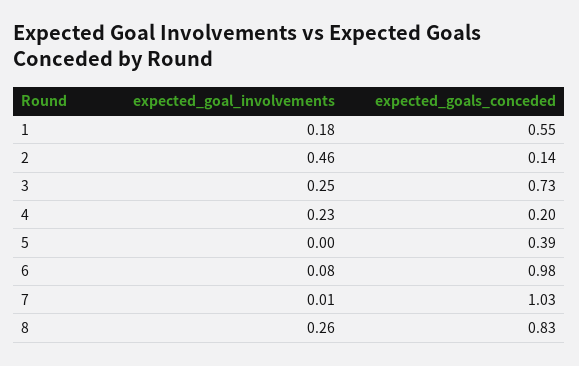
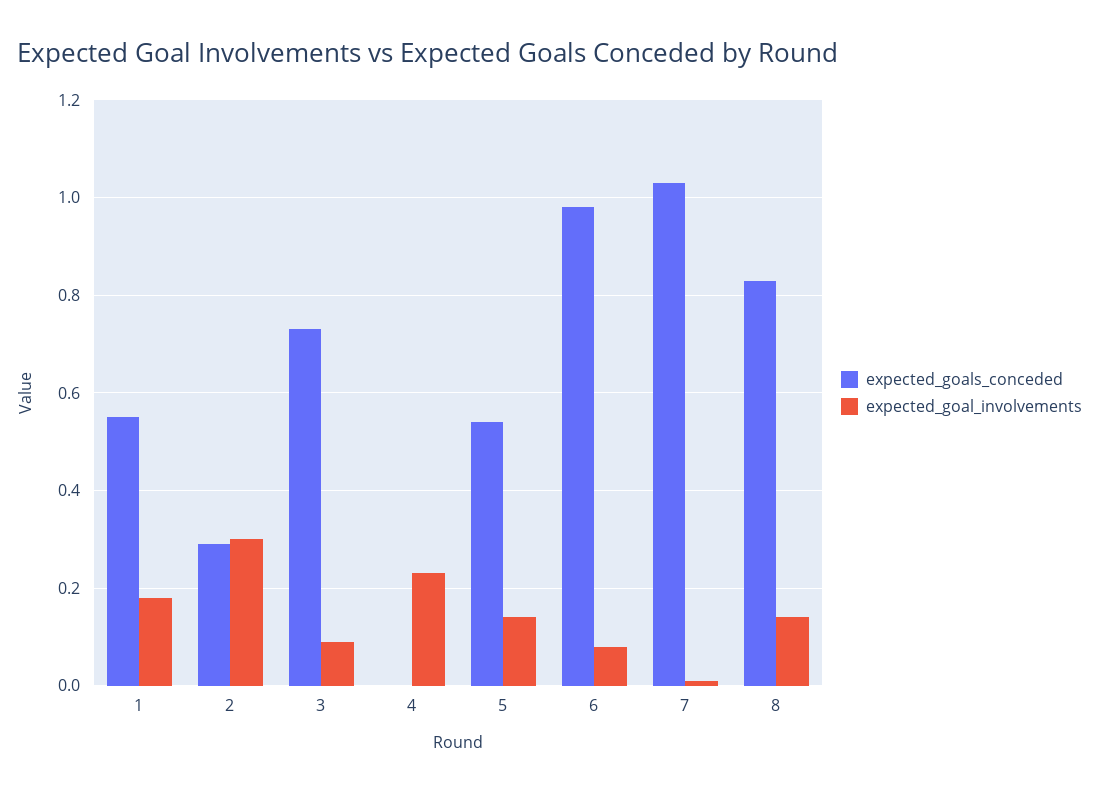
expected_goal_involvements, 2: 0.46 -> 0.3
expected_goals_conceded, 2: 0.14 -> 0.3
expected_goal_involvements, 3: 0.25 -> 0.1
expected_goals_conceded, 4: 0.2 -> 0
expected_goal_involvements, 5: 0 -> 0.15
expected_goals_conceded, 5: 0.39 -> 0.55
expected_goal_involvements, 8: 0.26 -> 0.15

